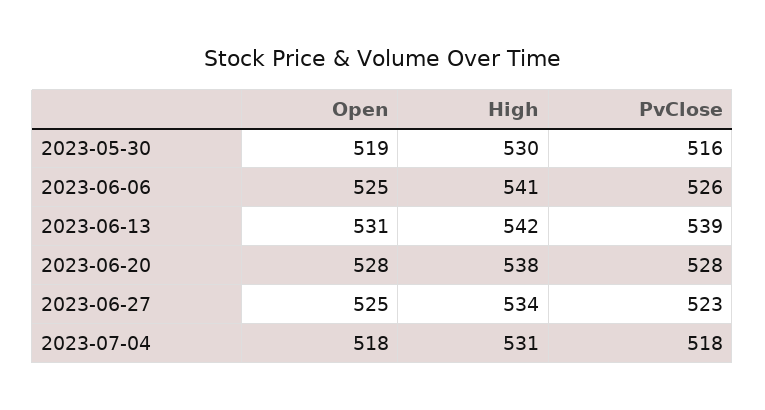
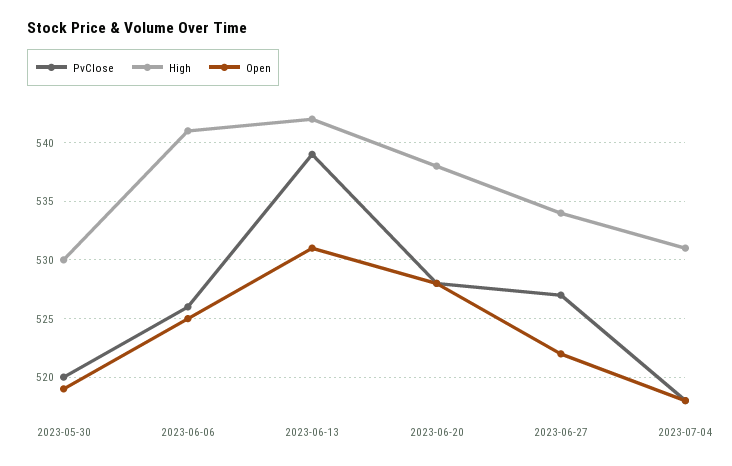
PvClose, 2023-05-30: 516 -> 520
Open, 2023-06-27: 525 -> 522
PvClose, 2023-06-27: 523 -> 527

